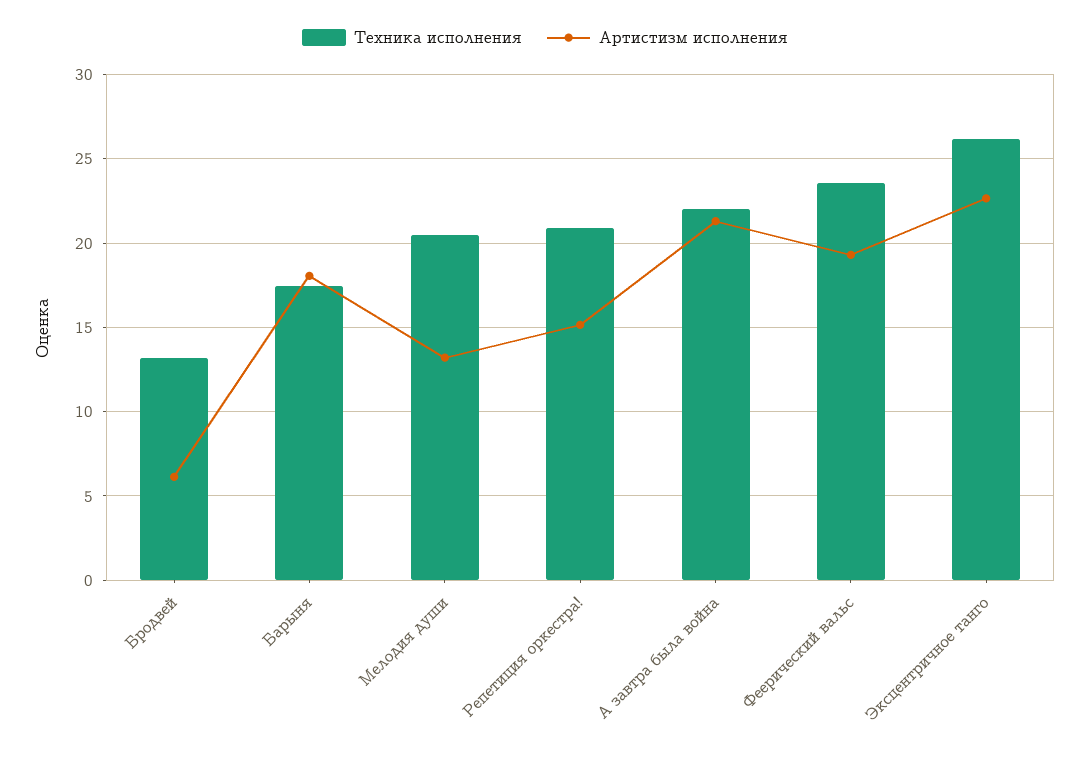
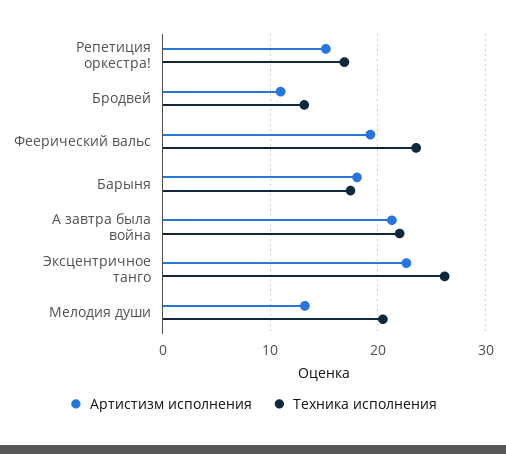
Артистизм исполнения, Бродвей: 6 -> 11
Техника исполнения, Репетиция оркестра!: 21 -> 17

